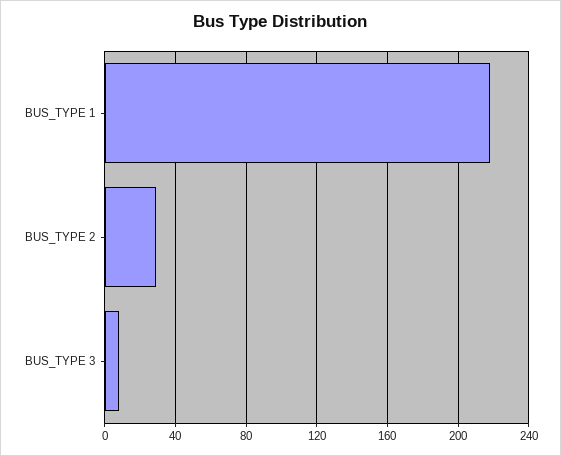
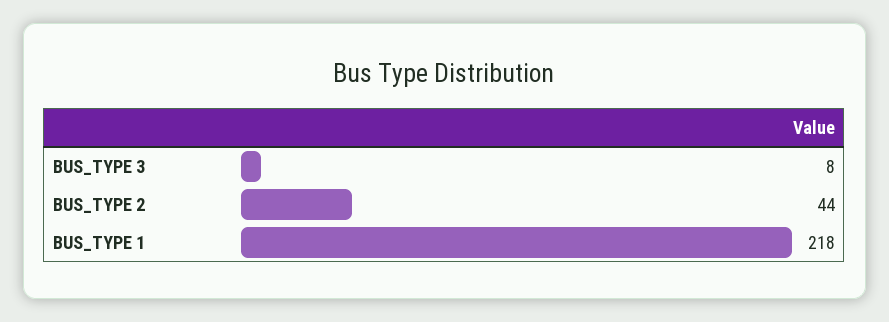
BUS_TYPE 2: 30 -> 44

